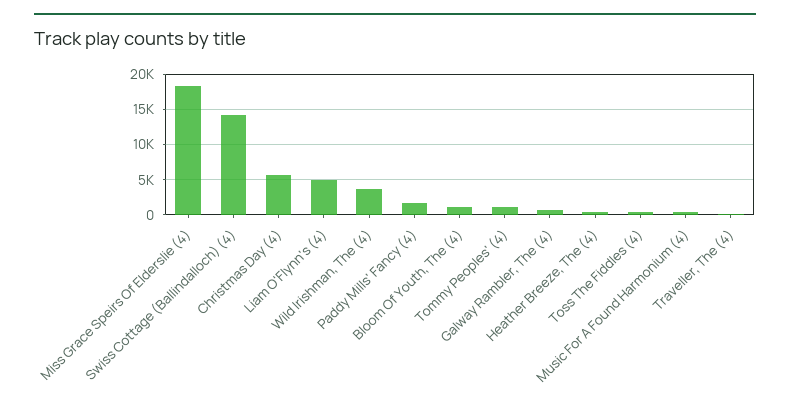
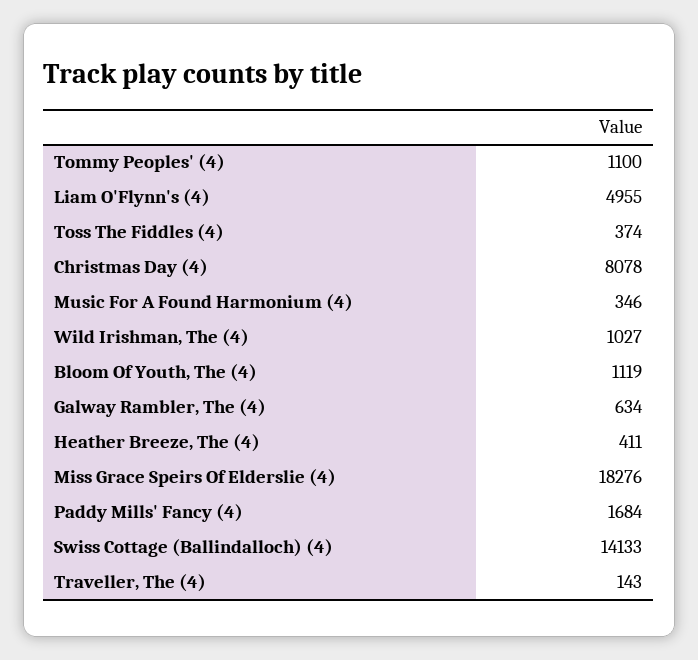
Christmas Day (4): 6000 -> 8078
Wild Irishman, The (4): 4000 -> 1027

